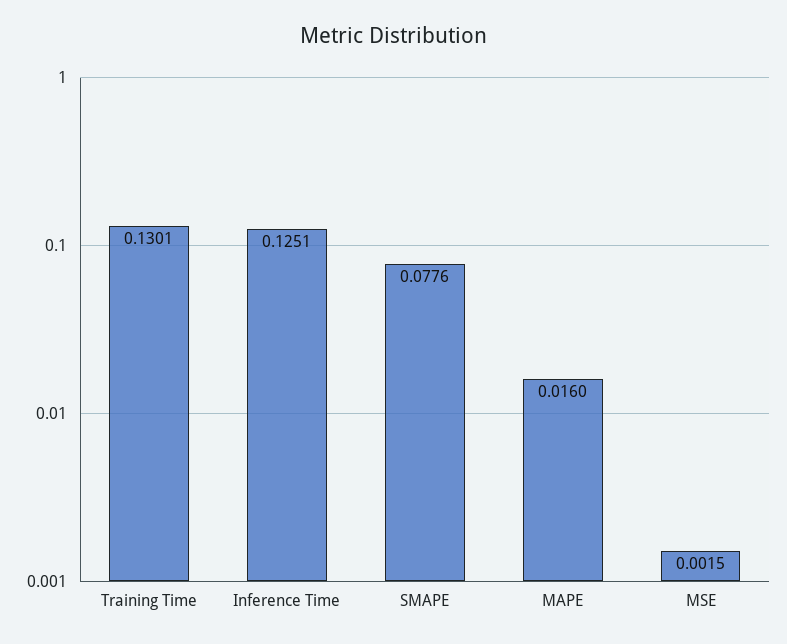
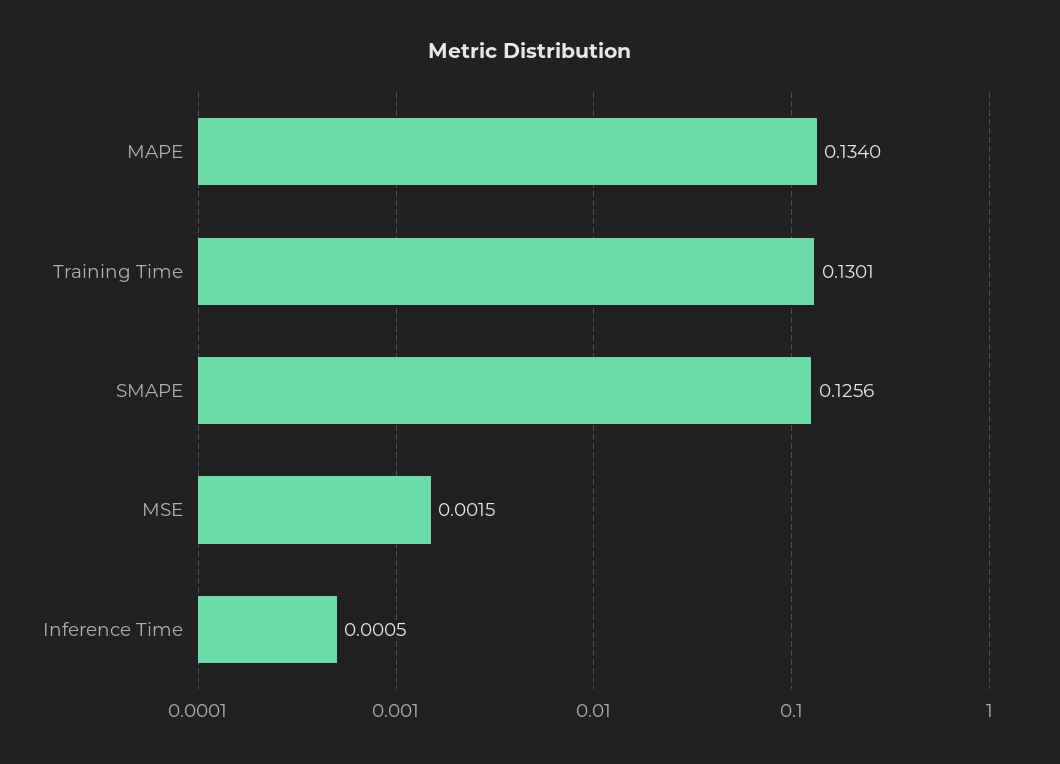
Inference Time: 0.1251 -> 0.0005
SMAPE: 0.0776 -> 0.1256
MAPE: 0.016 -> 0.134

